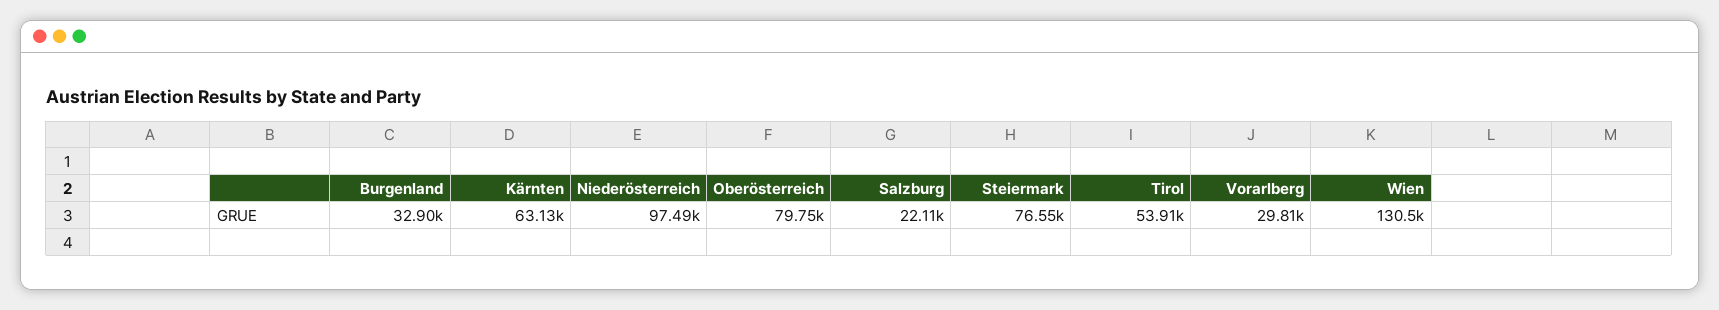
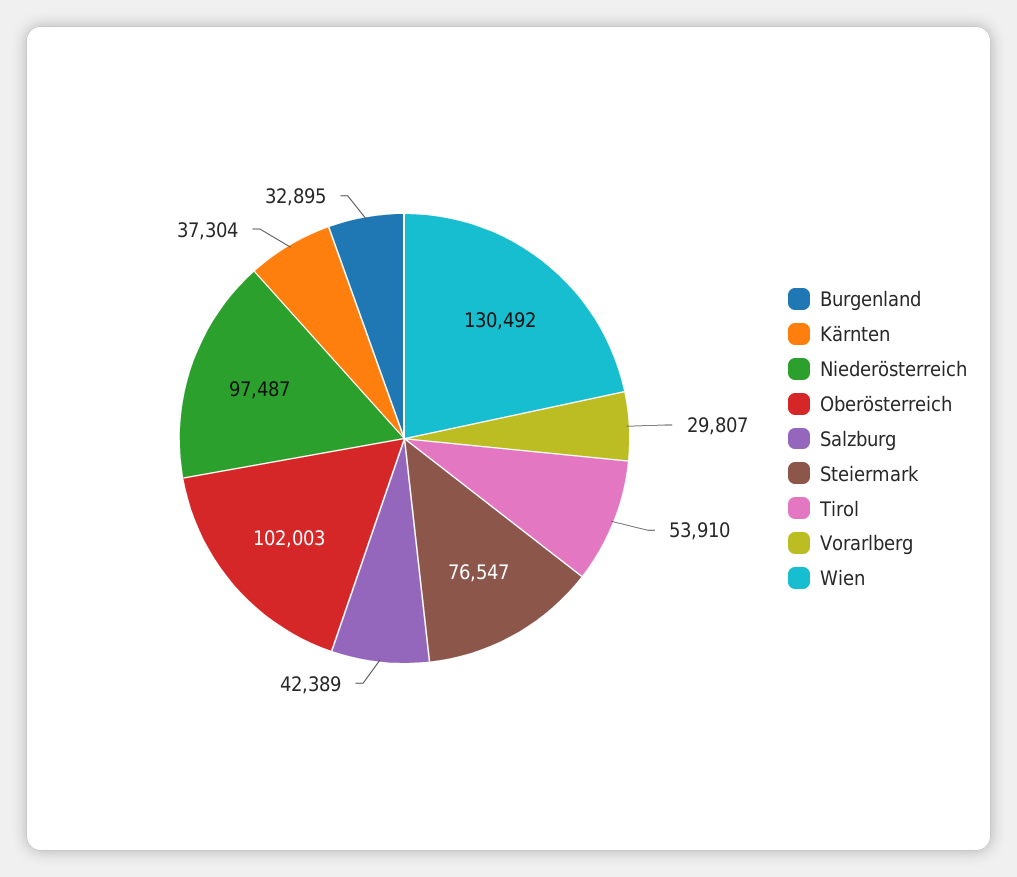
Kärnten: 63130 -> 37304
Oberösterreich: 79750 -> 102003
Salzburg: 22110 -> 42389

